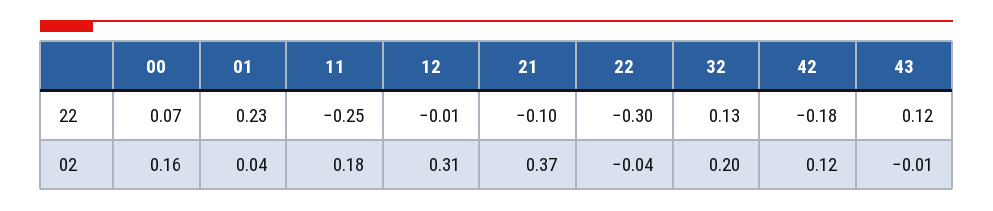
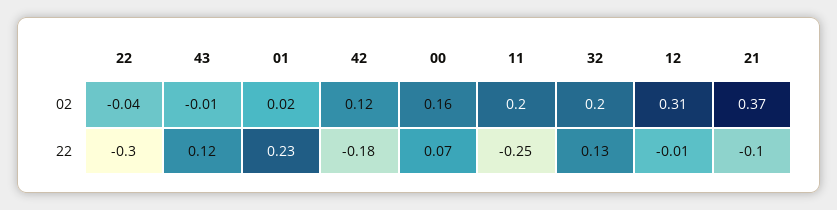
01, 02: 0.04 -> 0.02
11, 02: 0.18 -> 0.2

